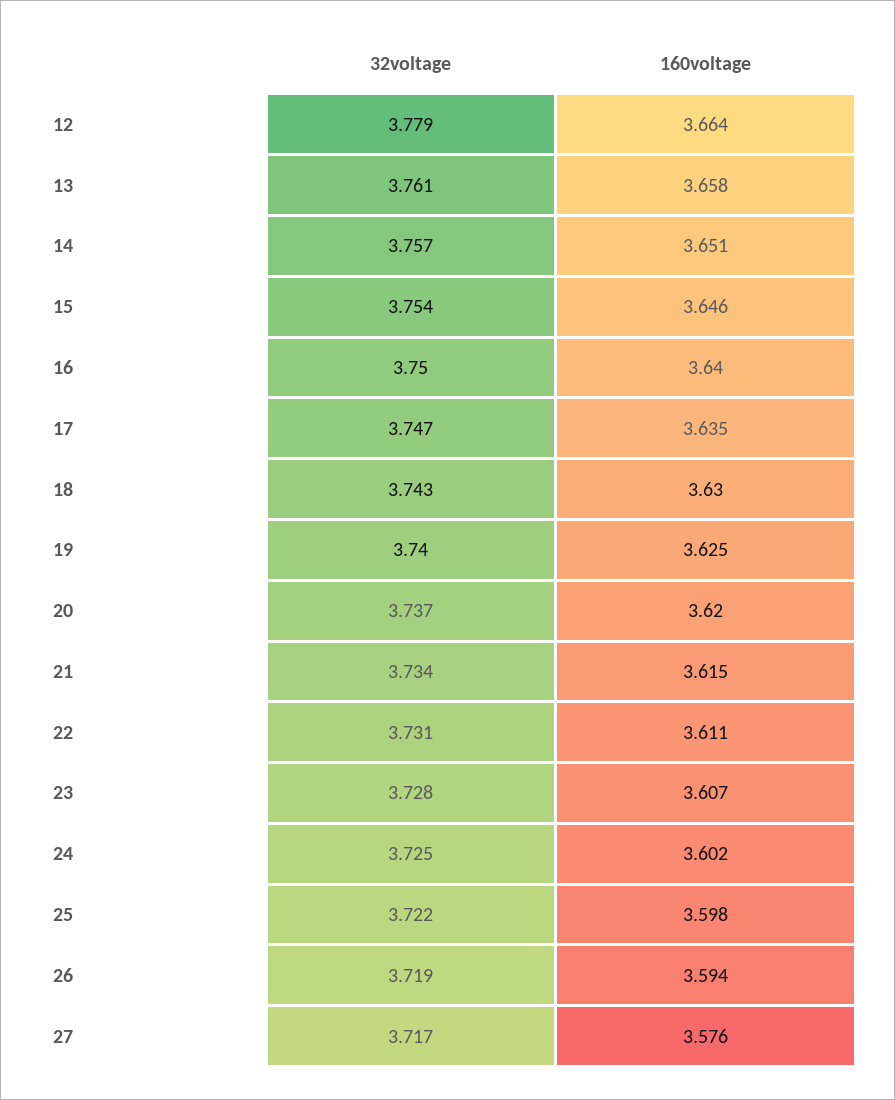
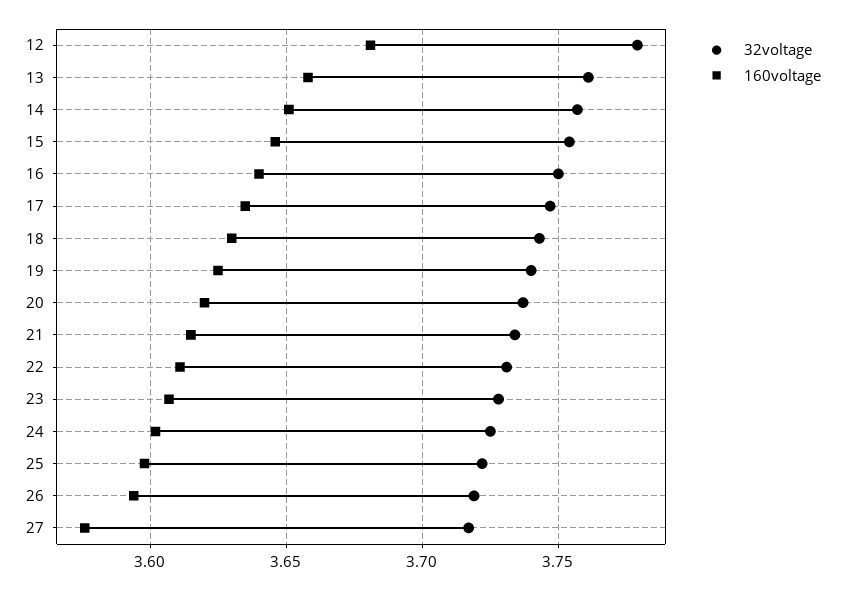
160voltage, 12: 3.664 -> 3.68

